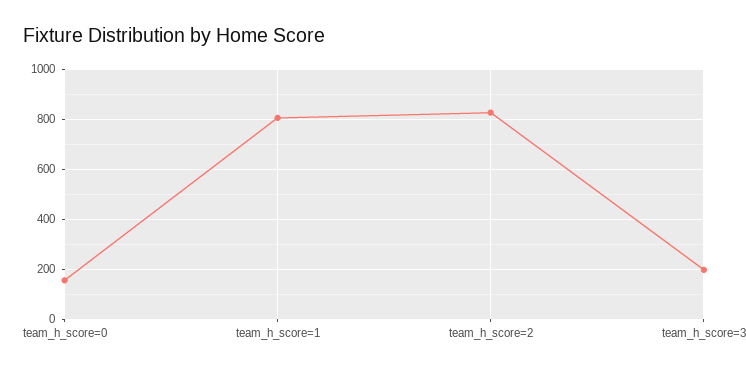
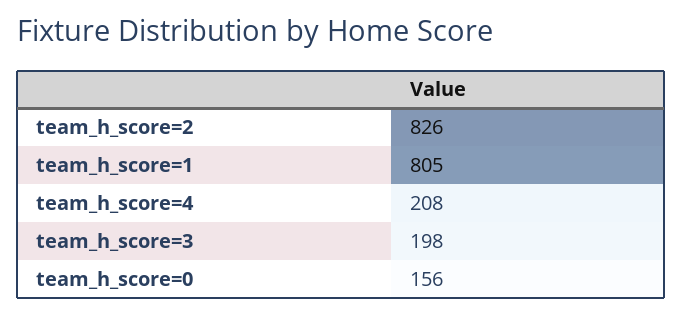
team_h_score=4: none -> 208

